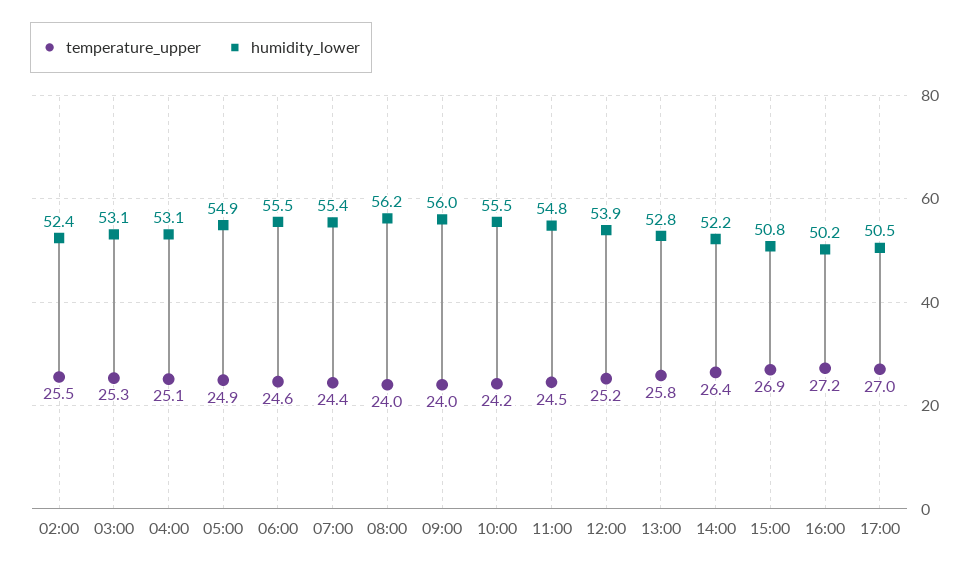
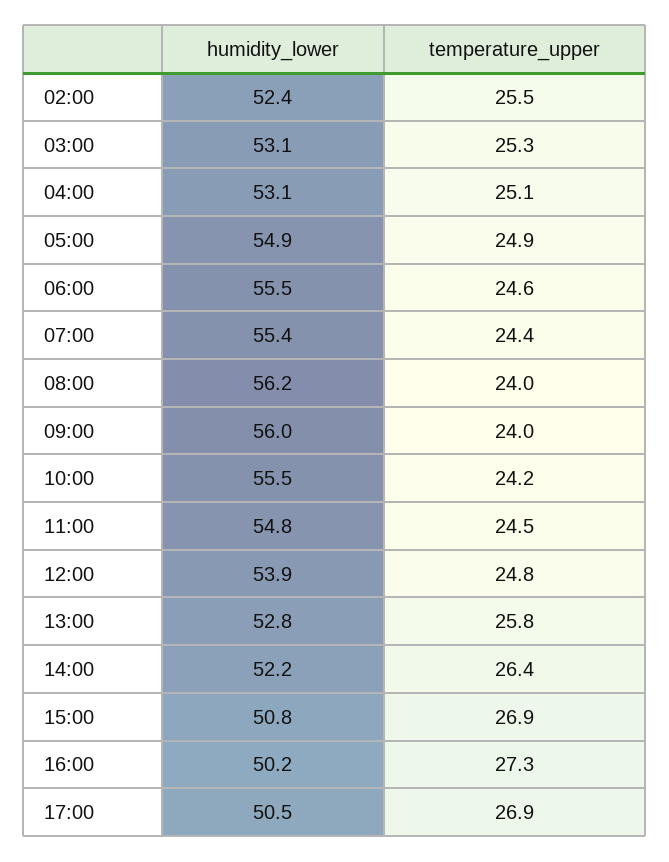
temperature_upper, 12:00: 25.2 -> 24.8
temperature_upper, 16:00: 27.2 -> 27.3
temperature_upper, 17:00: 27 -> 26.9

